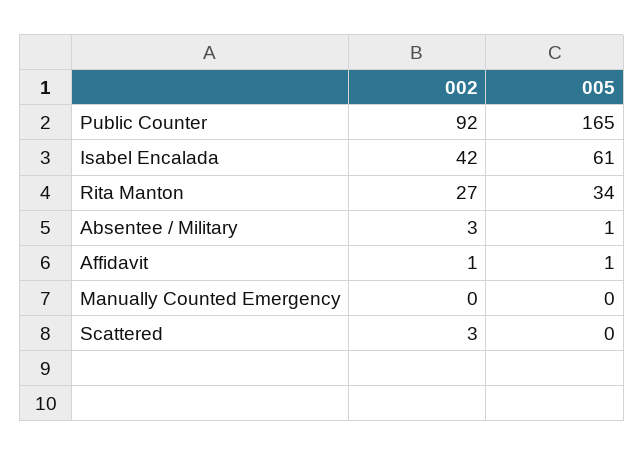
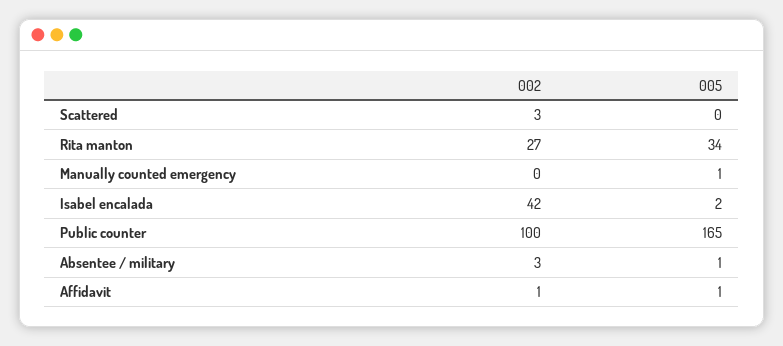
002, Public Counter: 92 -> 100
005, Isabel Encalada: 61 -> 2
005, Manually Counted Emergency: 0 -> 1

